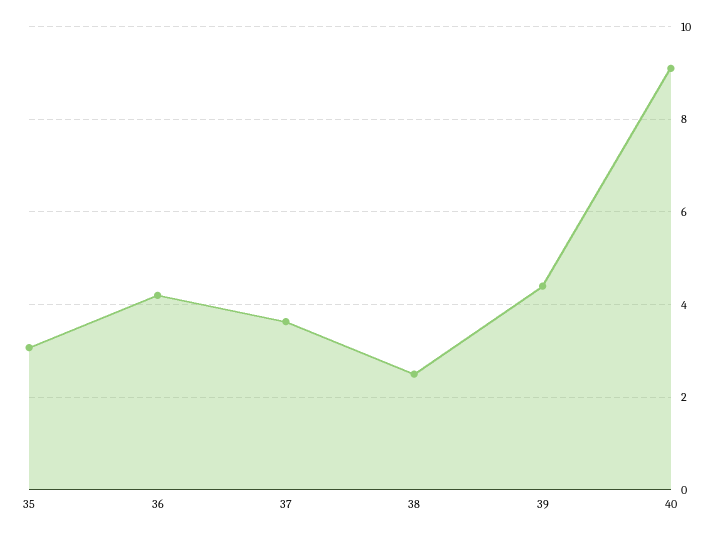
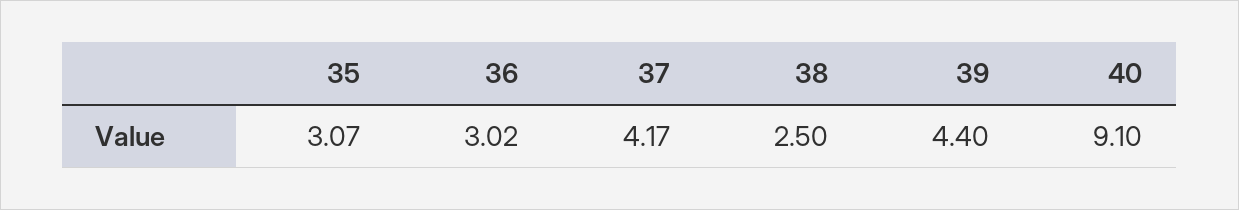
36: 4.2 -> 3.02
37: 3.6 -> 4.17

